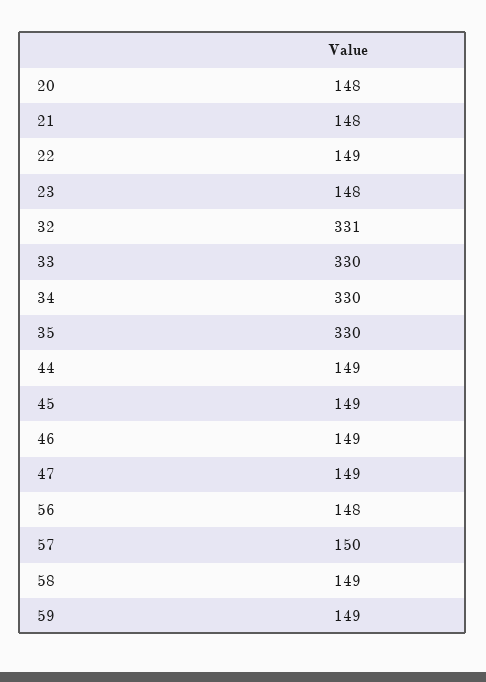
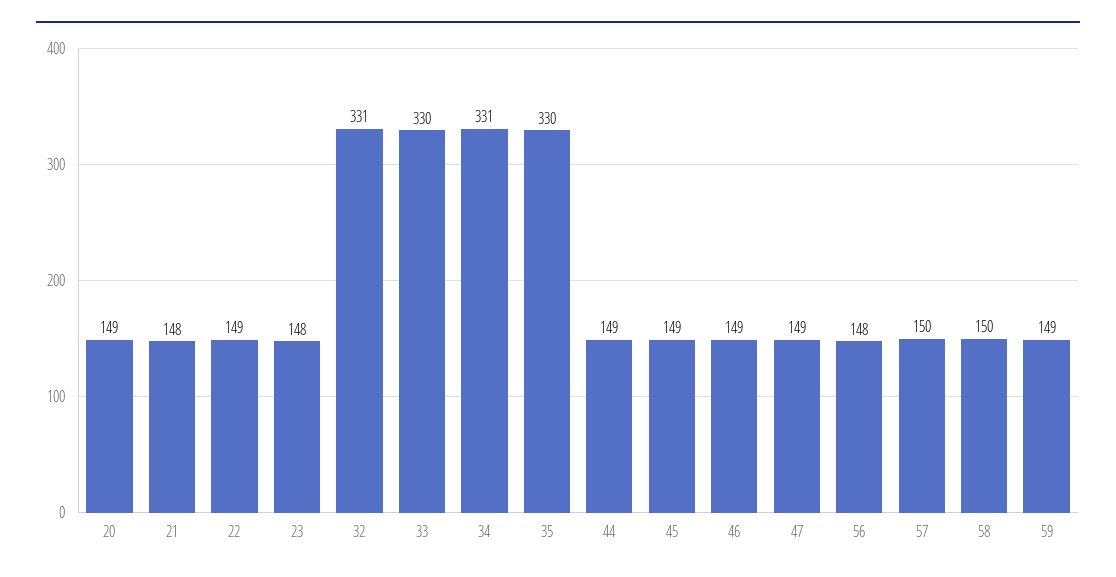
20: 148 -> 149
34: 330 -> 331
58: 149 -> 150

